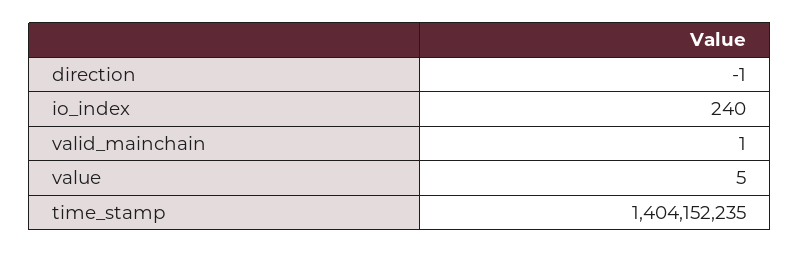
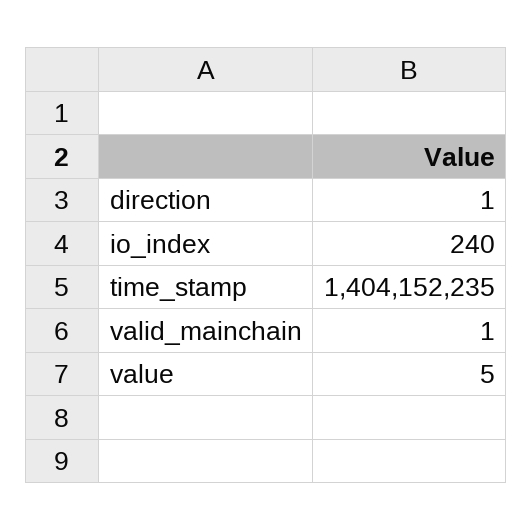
direction: -1 -> 1

